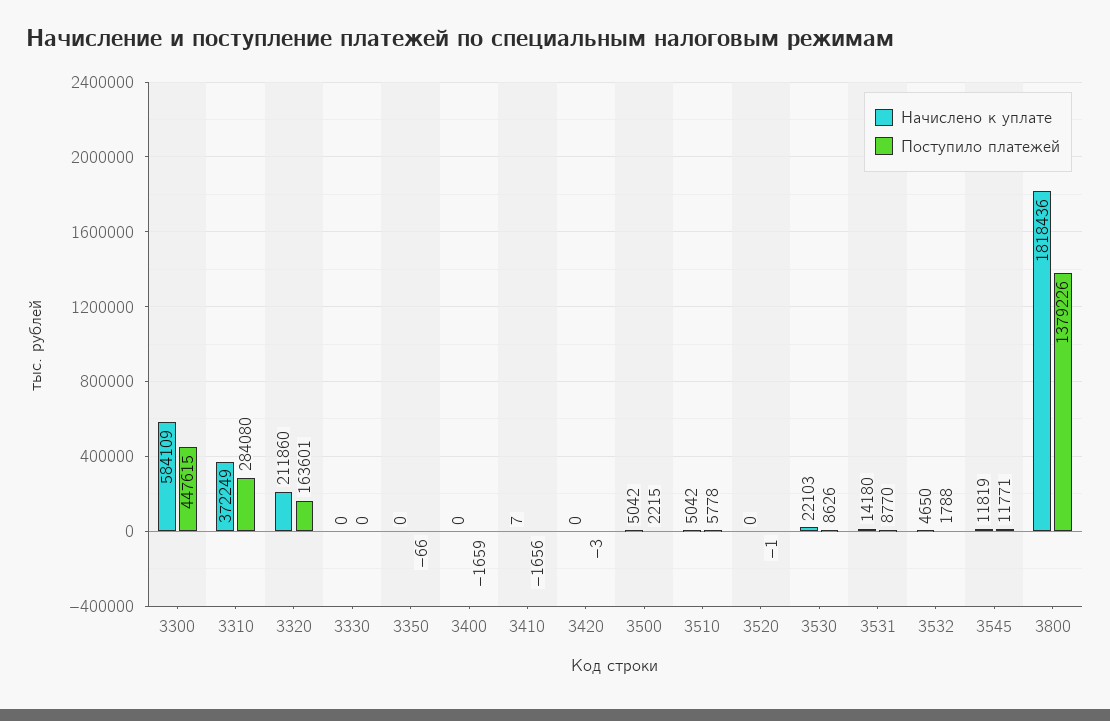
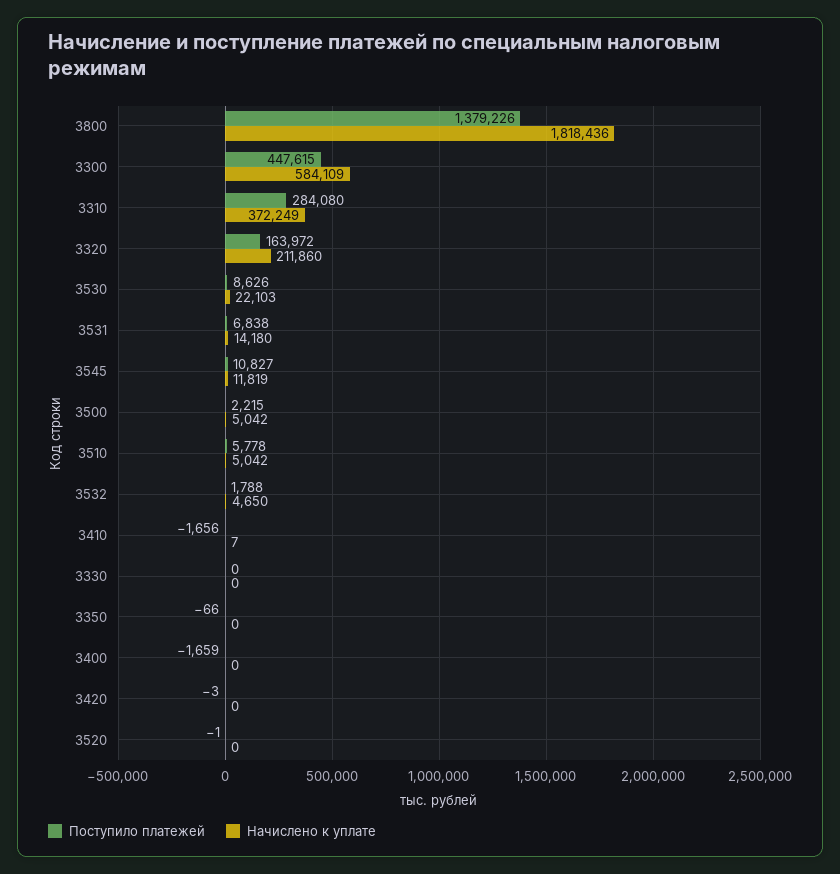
Поступило платежей, 3320: 163601 -> 163972
Поступило платежей, 3531: 8770 -> 6838
Поступило платежей, 3545: 11771 -> 10827

